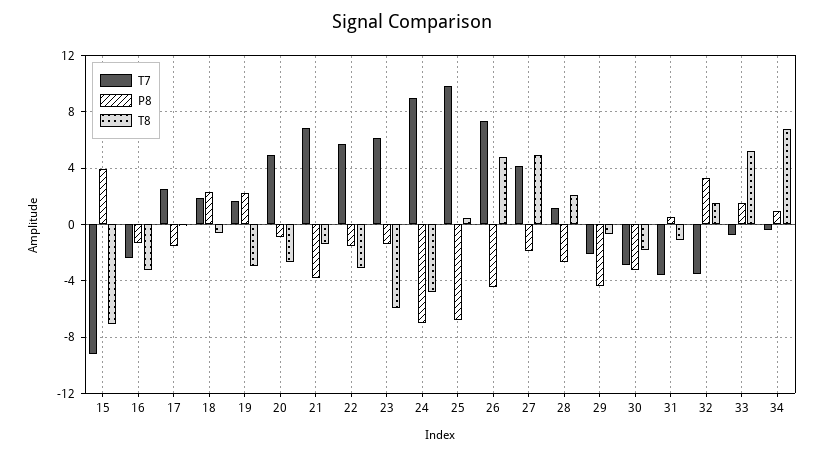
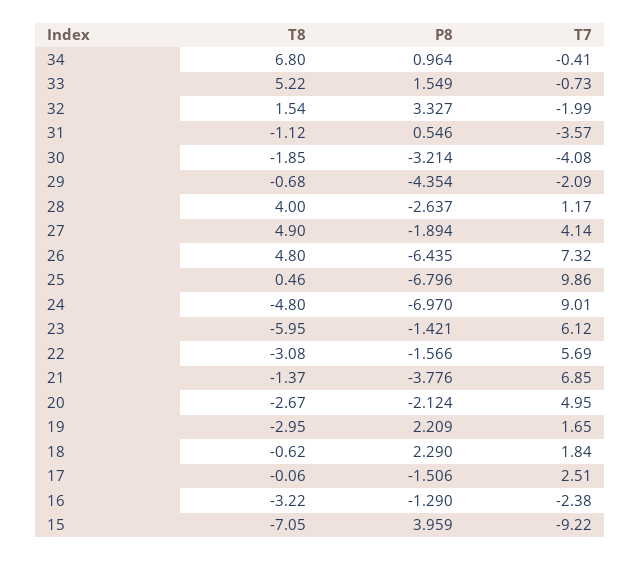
P8, 20: -1 -> -2.124
P8, 26: -4.5 -> -6.435
T8, 28: 2 -> 4
T7, 30: -3 -> -4.08
T7, 32: -3.5 -> -1.99

